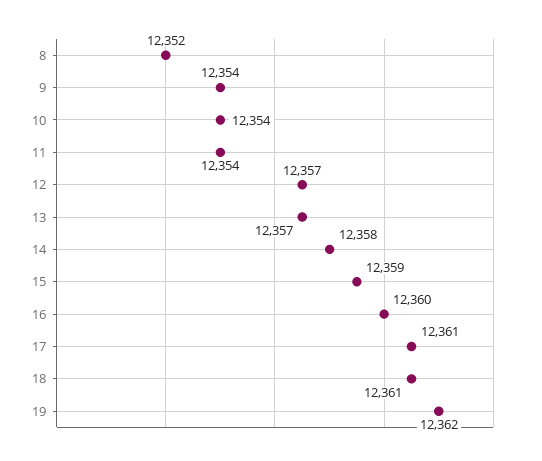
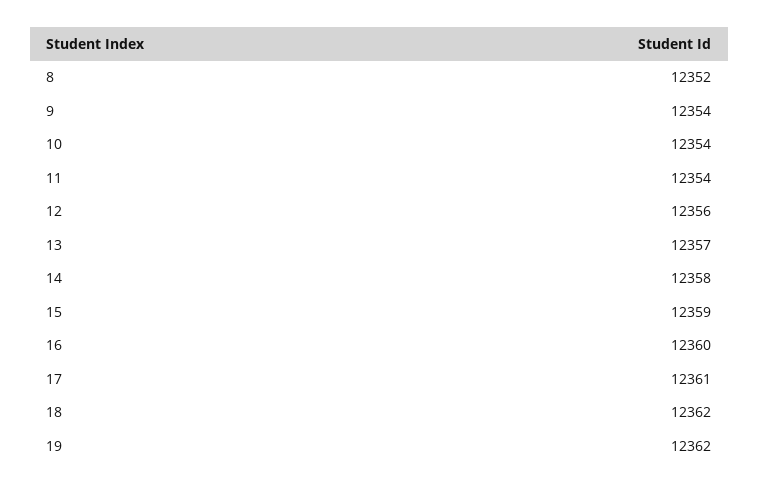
12: 12357 -> 12356
18: 12361 -> 12362

